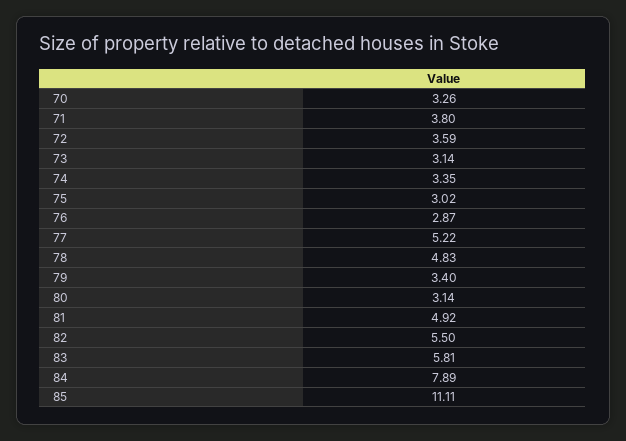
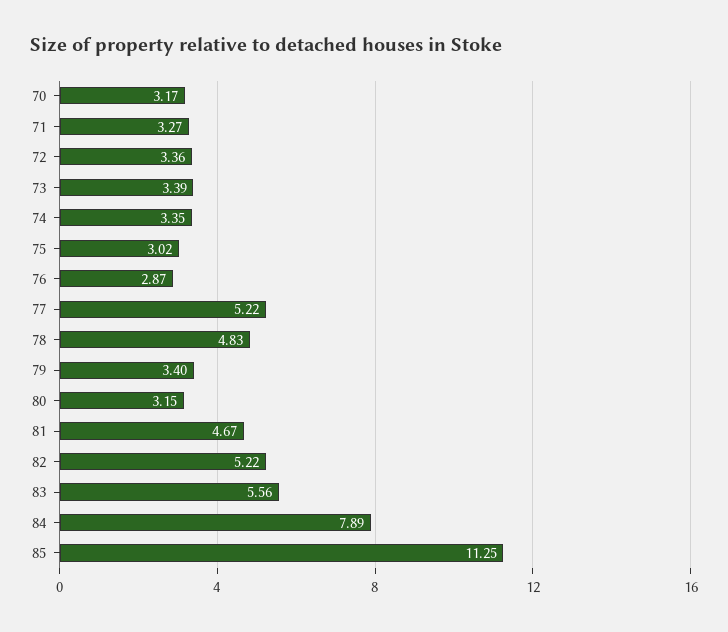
70: 3.26 -> 3.17
71: 3.8 -> 3.27
72: 3.59 -> 3.36
73: 3.14 -> 3.39
80: 3.14 -> 3.15
81: 4.92 -> 4.67
82: 5.5 -> 5.22
83: 5.81 -> 5.56
85: 11.11 -> 11.25

